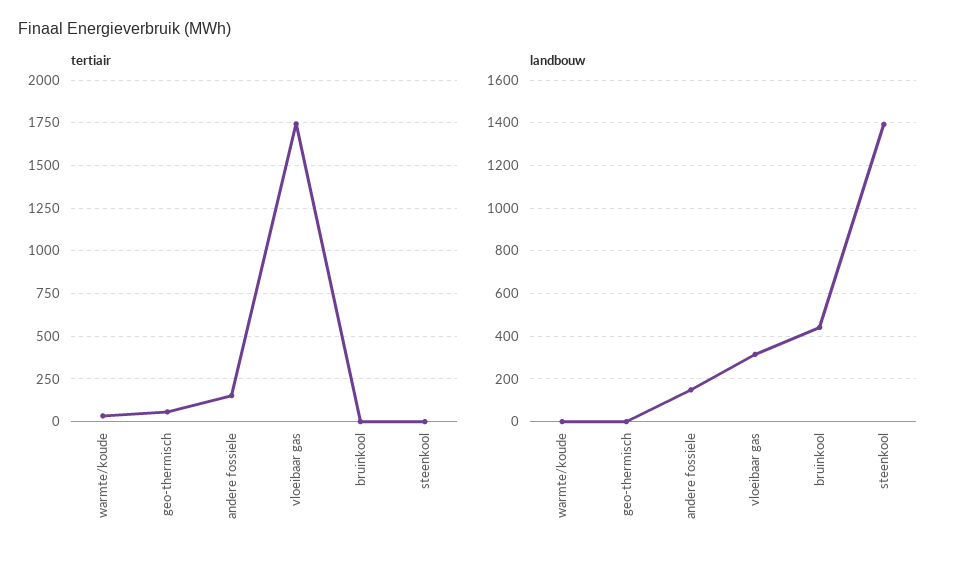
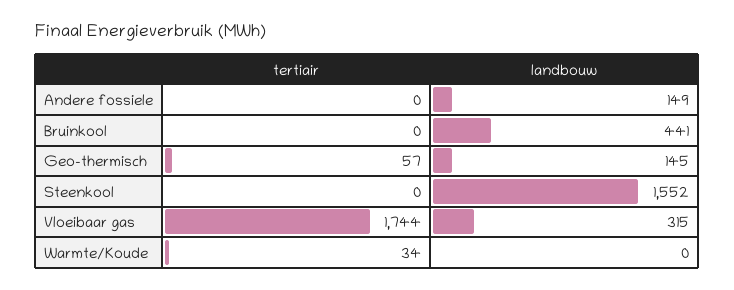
tertiair, andere fossiele: 150 -> 0
landbouw, geo-thermisch: 0 -> 145
landbouw, steenkool: 1400 -> 1552

